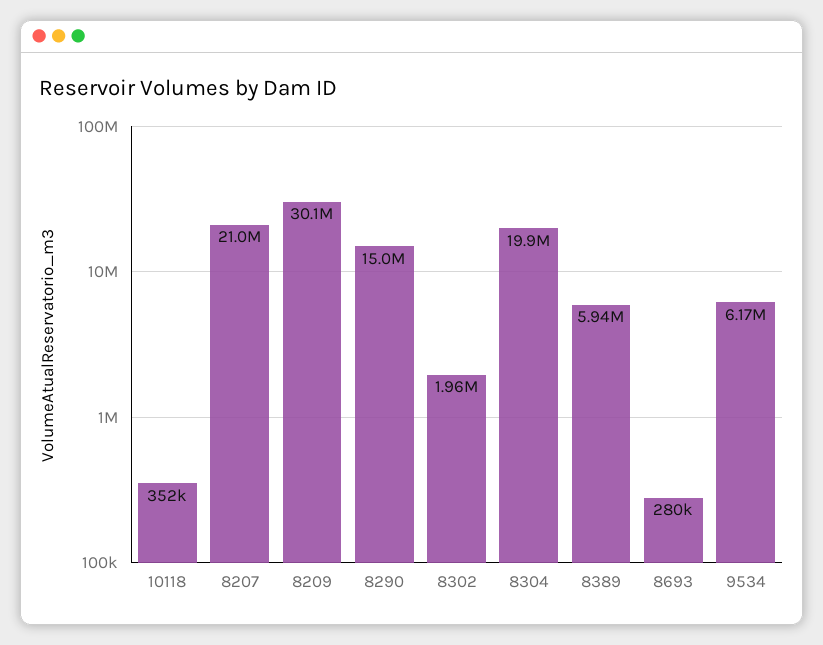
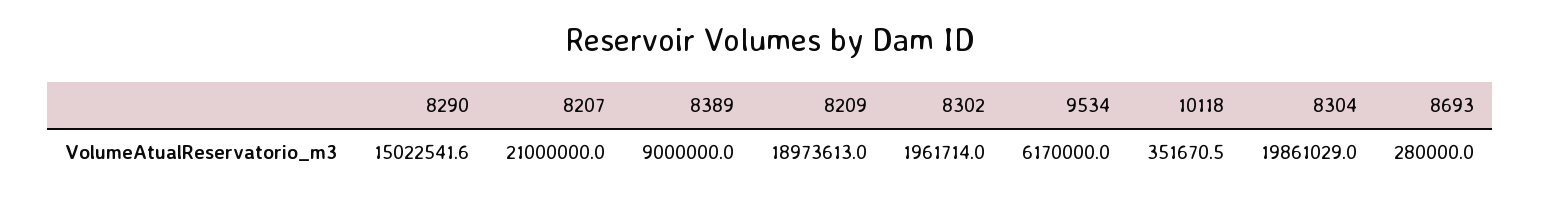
8209: 30100000 -> 18973613
8389: 5940000 -> 9000000

